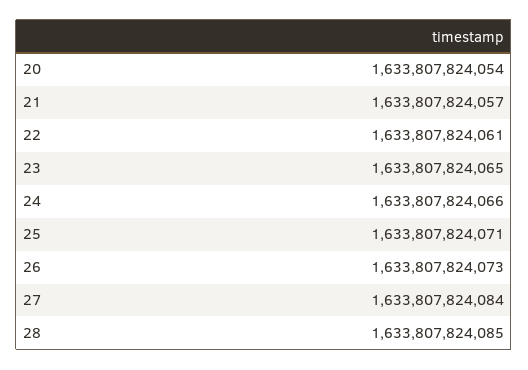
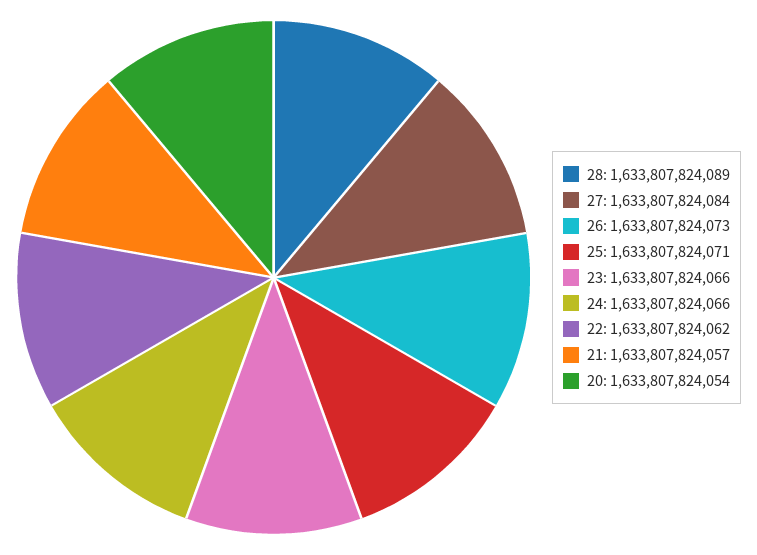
22: 1633807824061 -> 1633807824062
23: 1633807824065 -> 1633807824066
28: 1633807824085 -> 1633807824089

